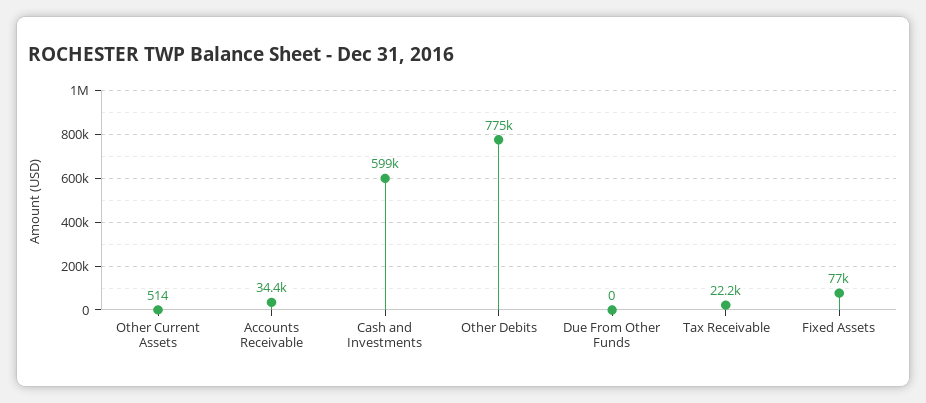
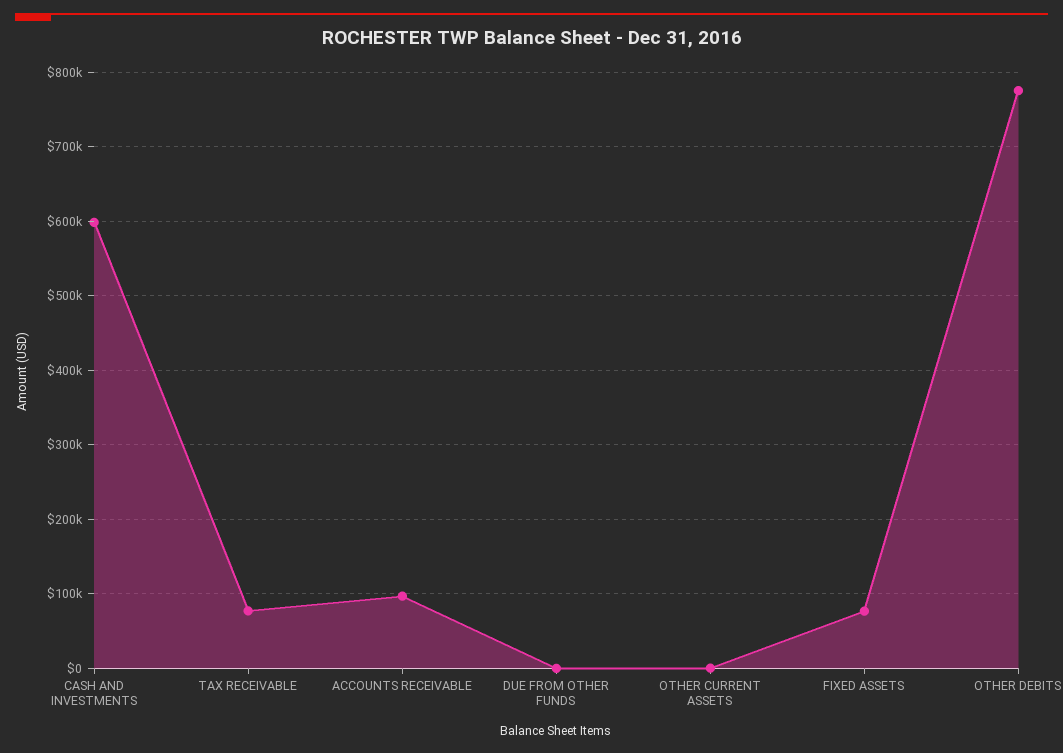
Accounts Receivable: 34400 -> 100000
Tax Receivable: 22200 -> 80000

